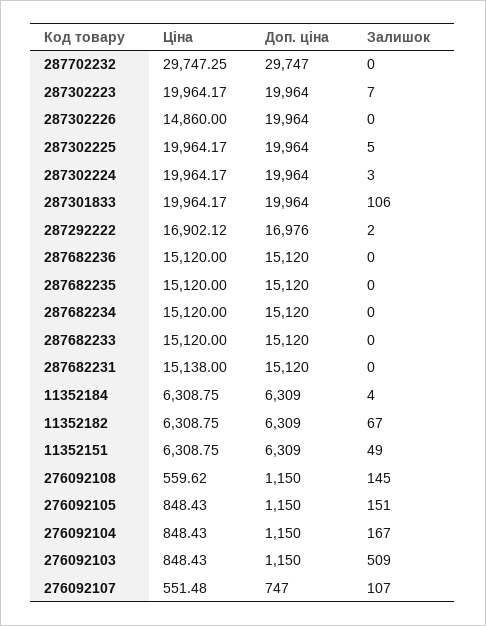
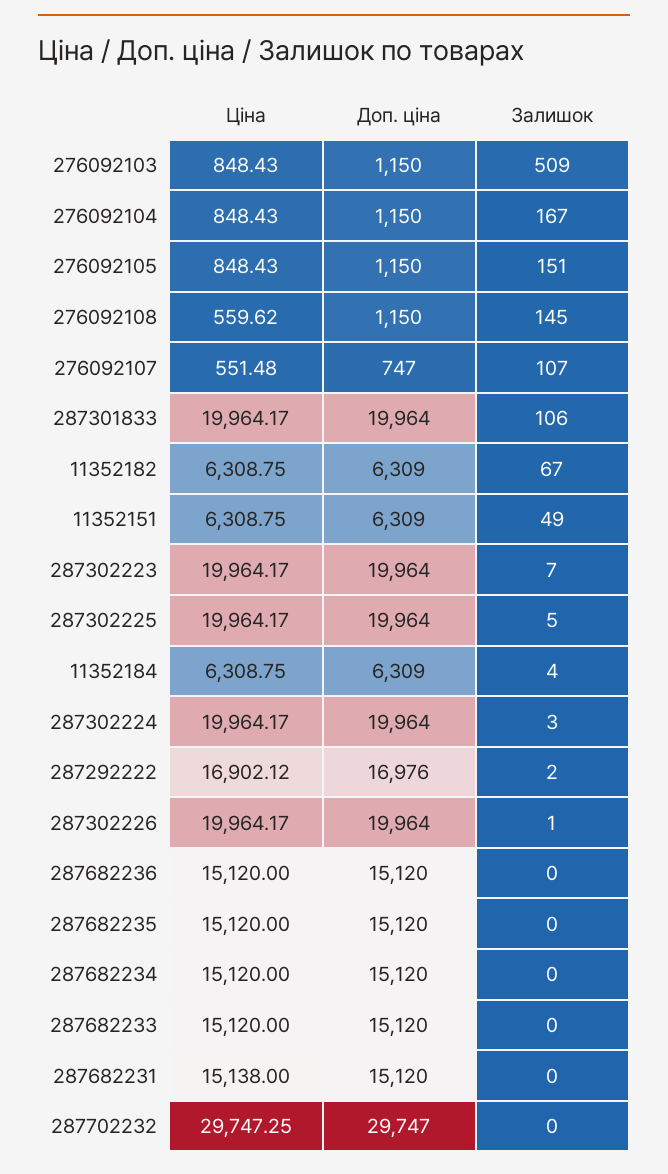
Ціна, 287302226: 14860 -> 19964.17
Залишок, 287302226: 0 -> 1

